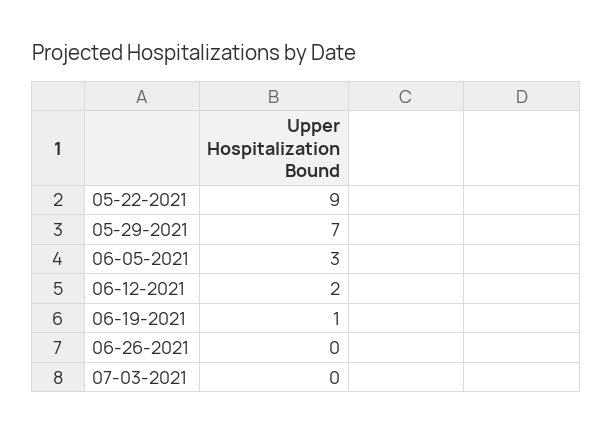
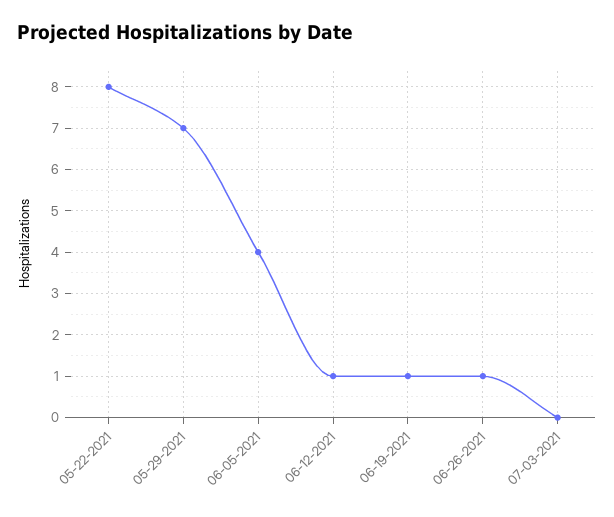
05-22-2021: 9 -> 8
06-05-2021: 3 -> 4
06-12-2021: 2 -> 1
06-26-2021: 0 -> 1

